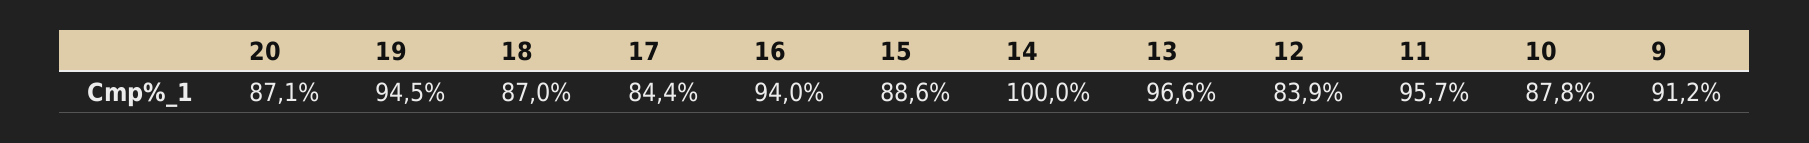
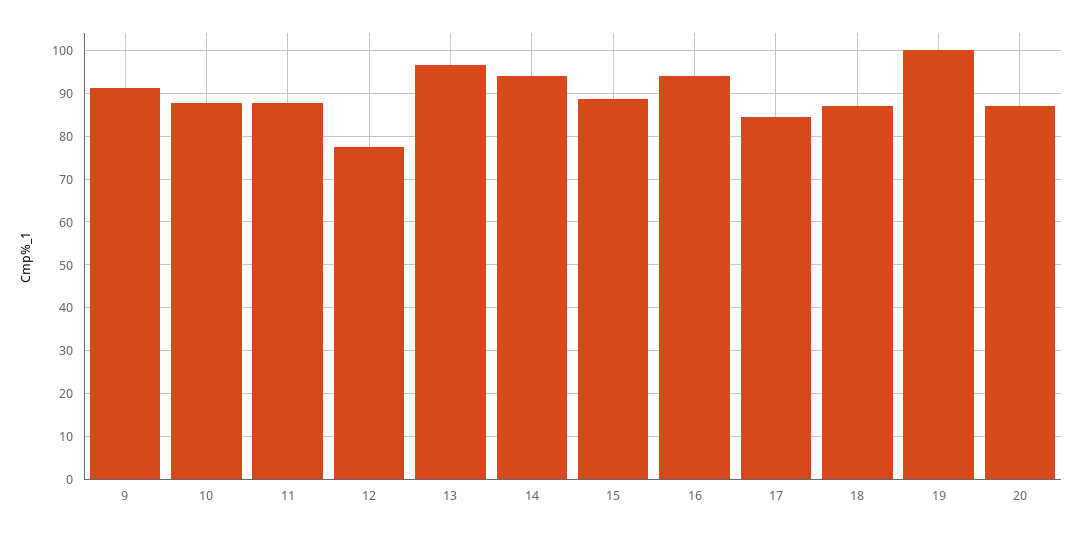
19: 94.5 -> 100
14: 100 -> 94
12: 83.9 -> 78
11: 95.7 -> 88

